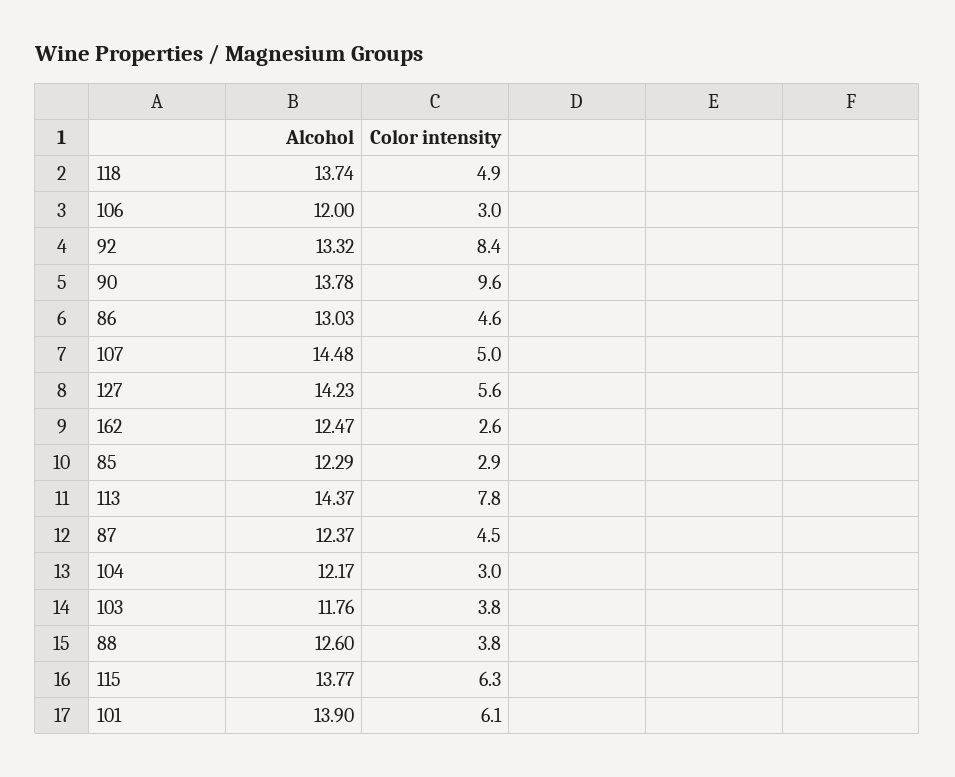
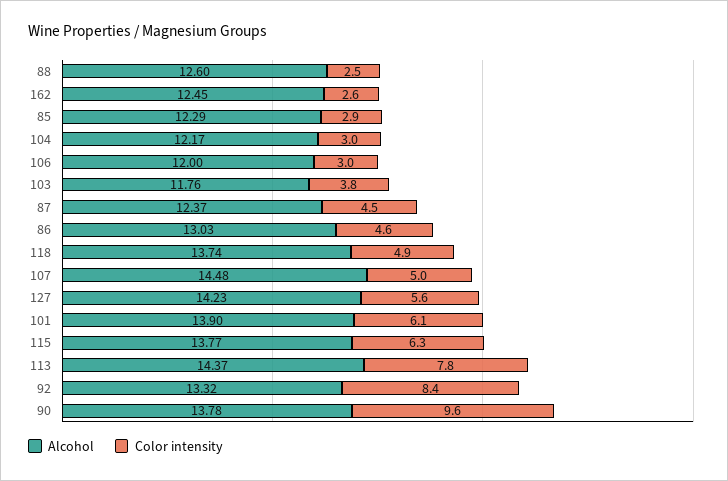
Alcohol, 162: 12.47 -> 12.45
Color intensity, 88: 3.8 -> 2.5

